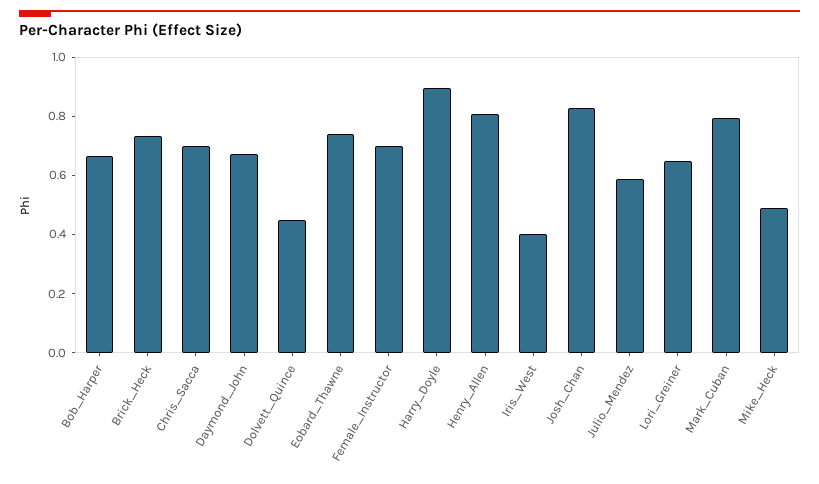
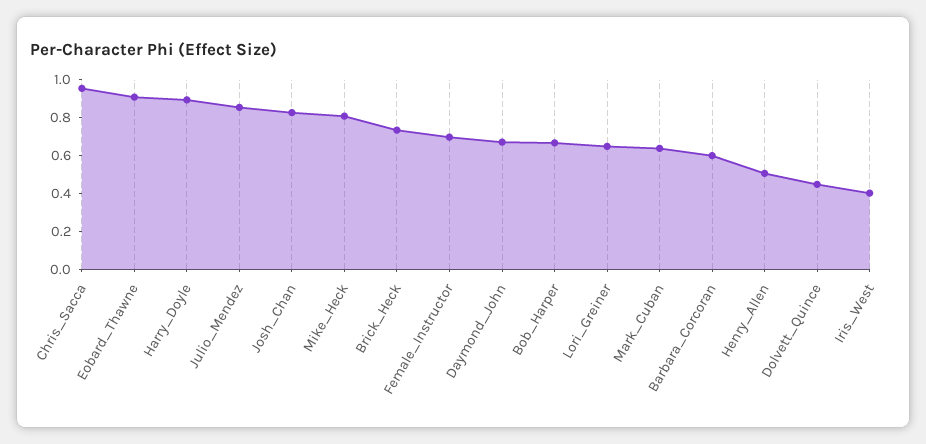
Chris_Sacca: 0.7 -> 0.95
Eobard_Thawne: 0.75 -> 0.9
Henry_Allen: 0.8 -> 0.5
Julio_Mendez: 0.6 -> 0.85
Mark_Cuban: 0.8 -> 0.65
Mike_Heck: 0.5 -> 0.8
Barbara_Corcoran: none -> 0.6

